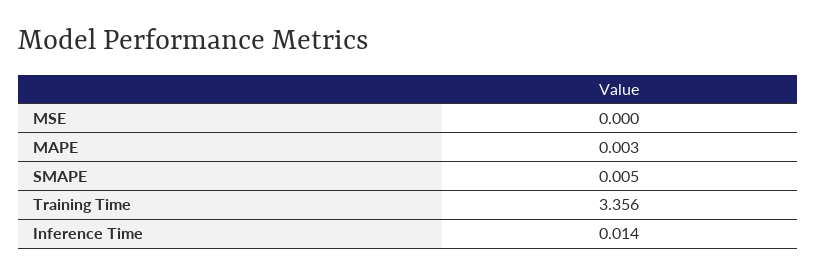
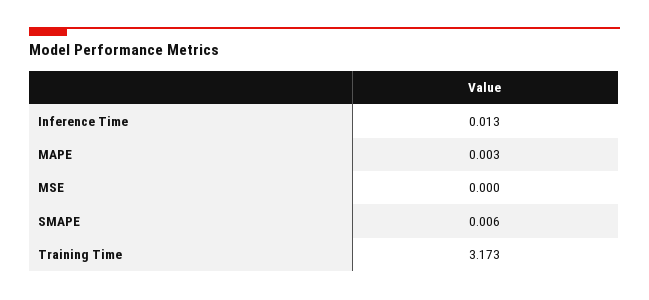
SMAPE: 0.005 -> 0.006
Training Time: 3.356 -> 3.173
Inference Time: 0.014 -> 0.013

